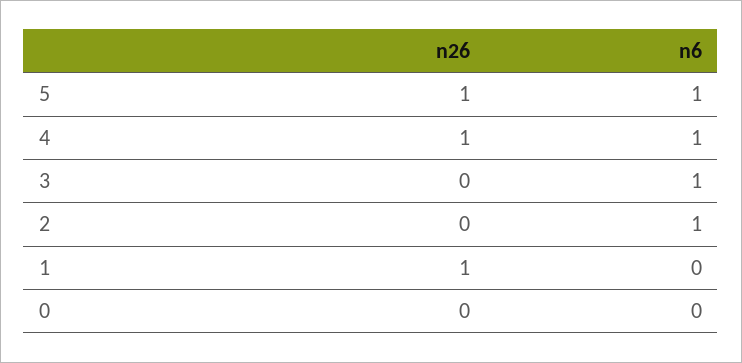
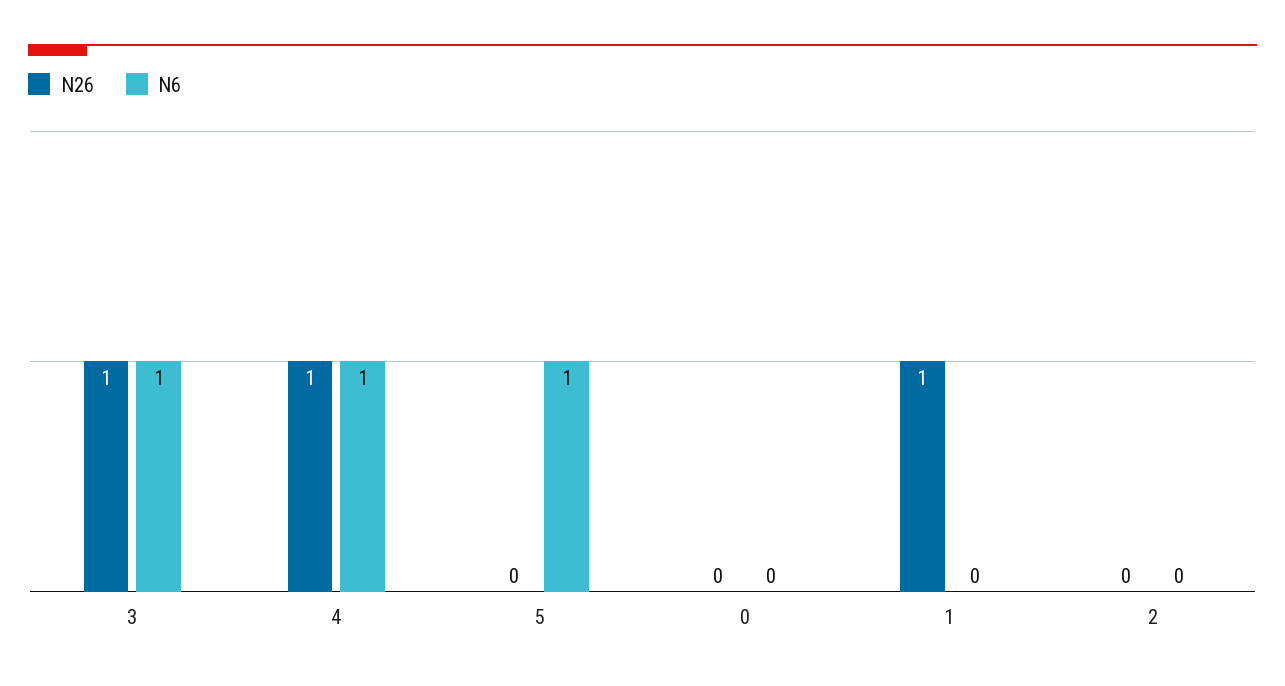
n26, 5: 1 -> 0
n26, 3: 0 -> 1
n6, 2: 1 -> 0

